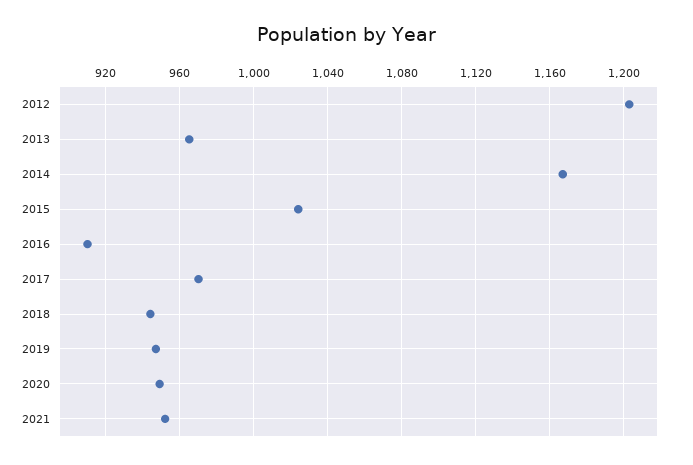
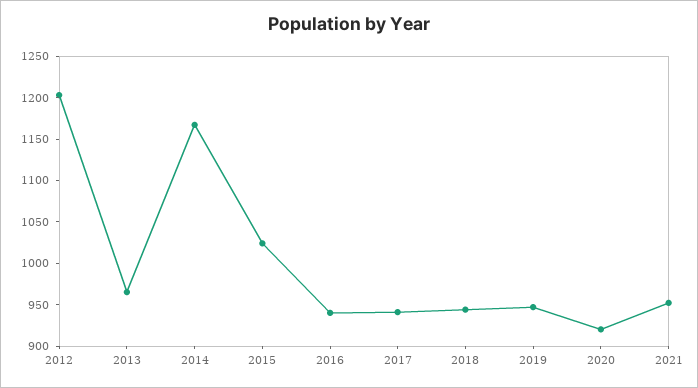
2016: 910 -> 940
2017: 970 -> 940
2020: 950 -> 920

